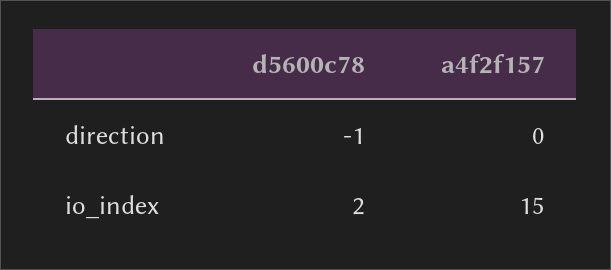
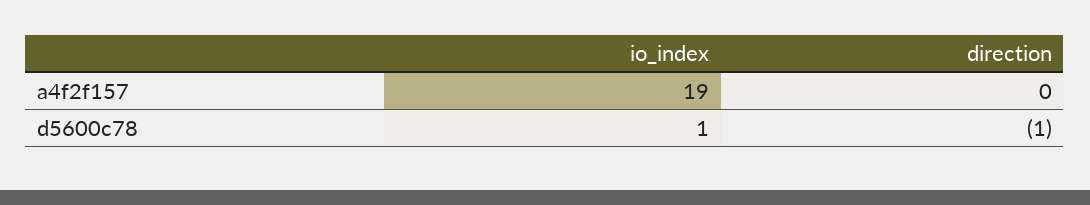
d5600c78, io_index: 2 -> 1
a4f2f157, io_index: 15 -> 19

